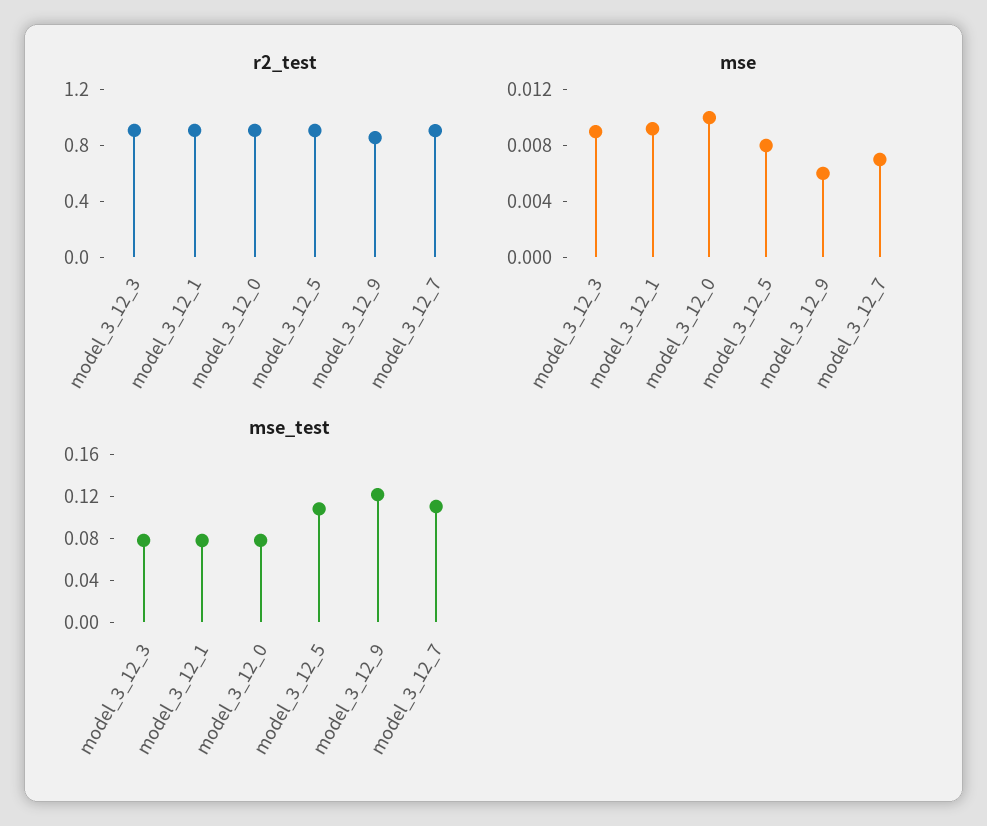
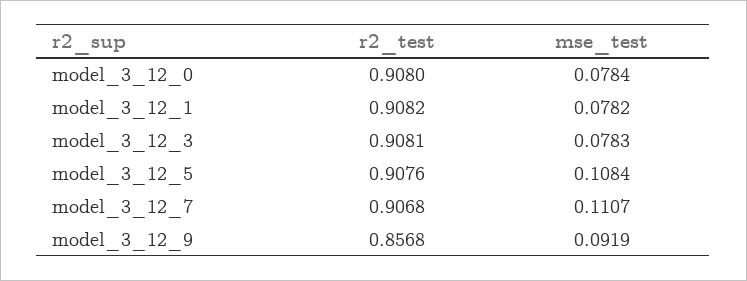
mse, model_3_12_3: 0.009 -> none
mse, model_3_12_1: 0.009 -> none
mse, model_3_12_0: 0.01 -> none
mse, model_3_12_5: 0.008 -> none
mse, model_3_12_9: 0.006 -> none
mse, model_3_12_7: 0.007 -> none
mse_test, model_3_12_9: 0.12 -> 0.0919

